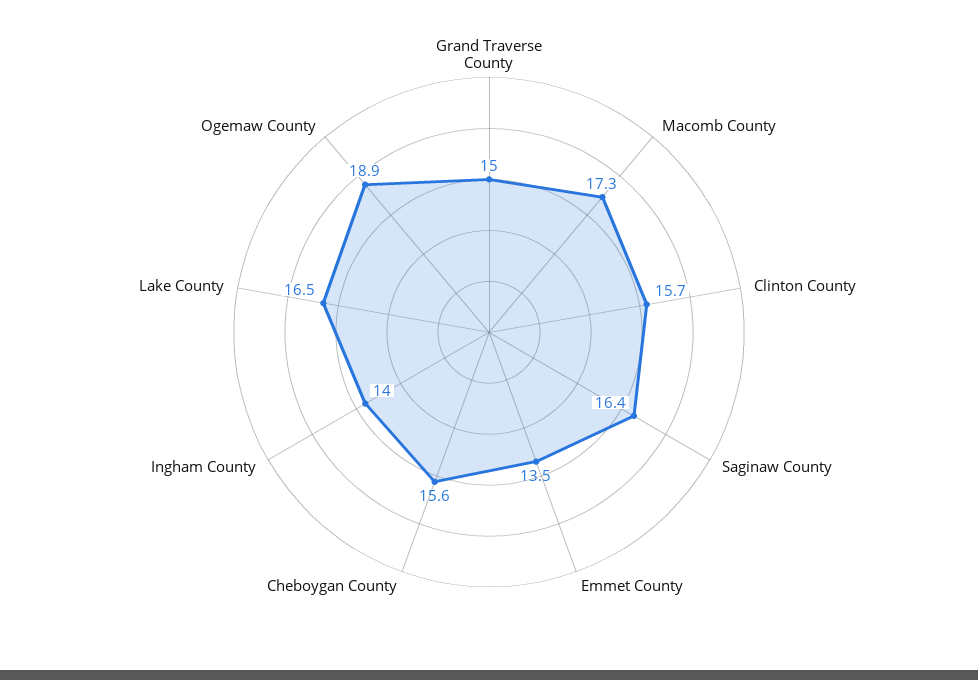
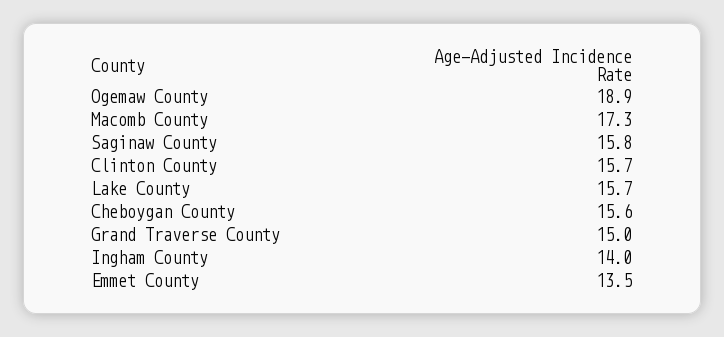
Saginaw County: 16.4 -> 15.8
Lake County: 16.5 -> 15.7

